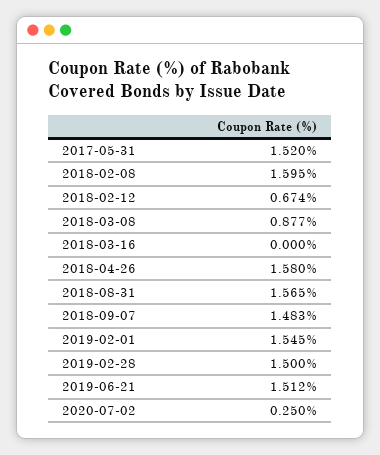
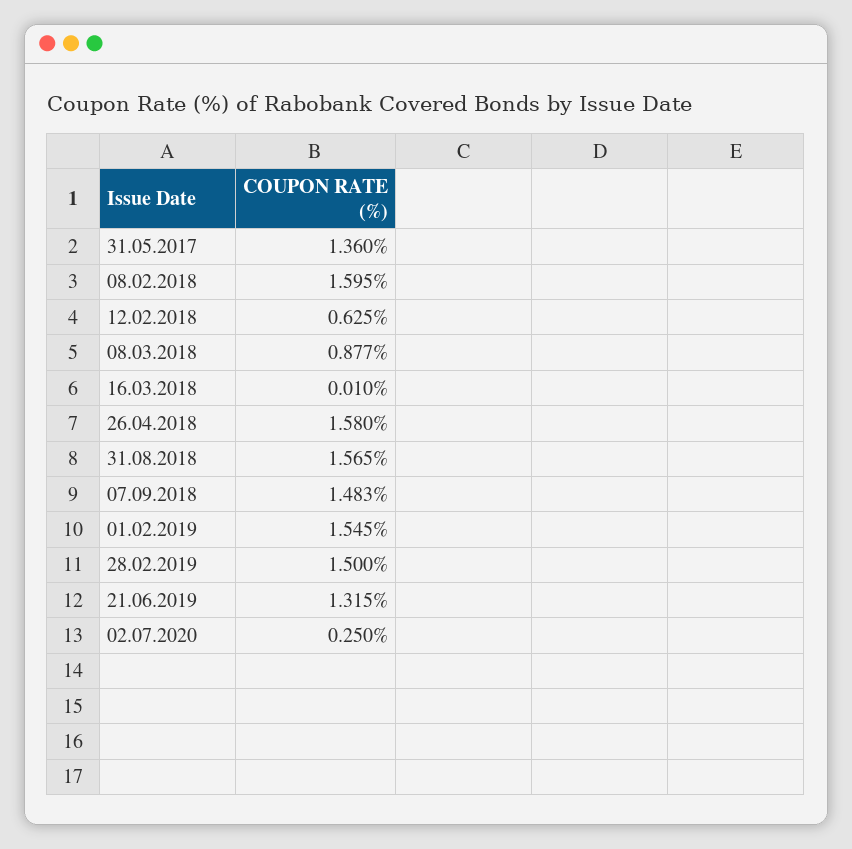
2017-05-31: 1.52 -> 1.36
2018-02-12: 0.674 -> 0.625
2018-03-16: 0 -> 0.01
2019-06-21: 1.512 -> 1.315

